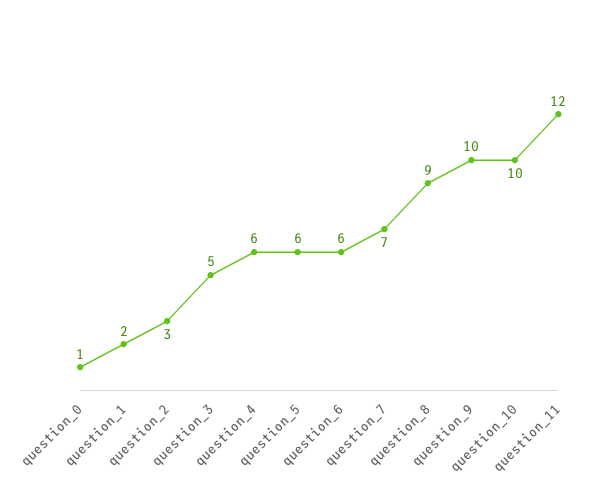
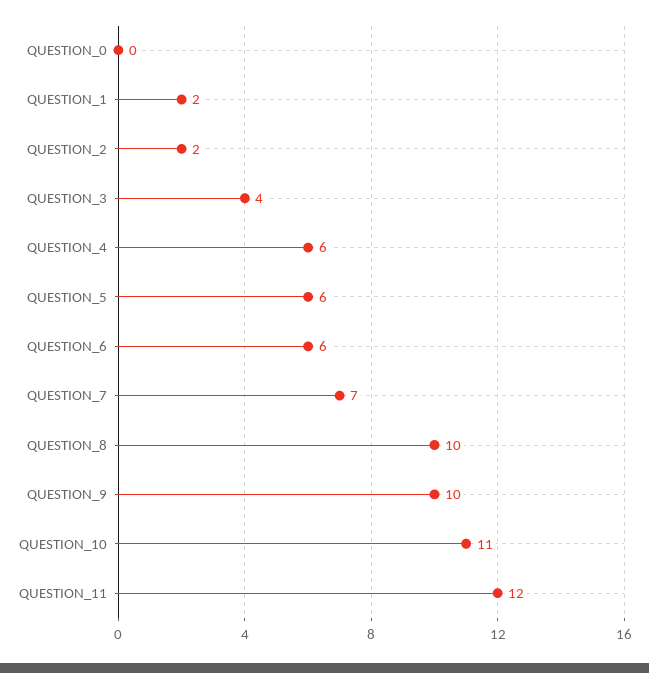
question_0: 1 -> 0
question_2: 3 -> 2
question_3: 5 -> 4
question_8: 9 -> 10
question_10: 10 -> 11

